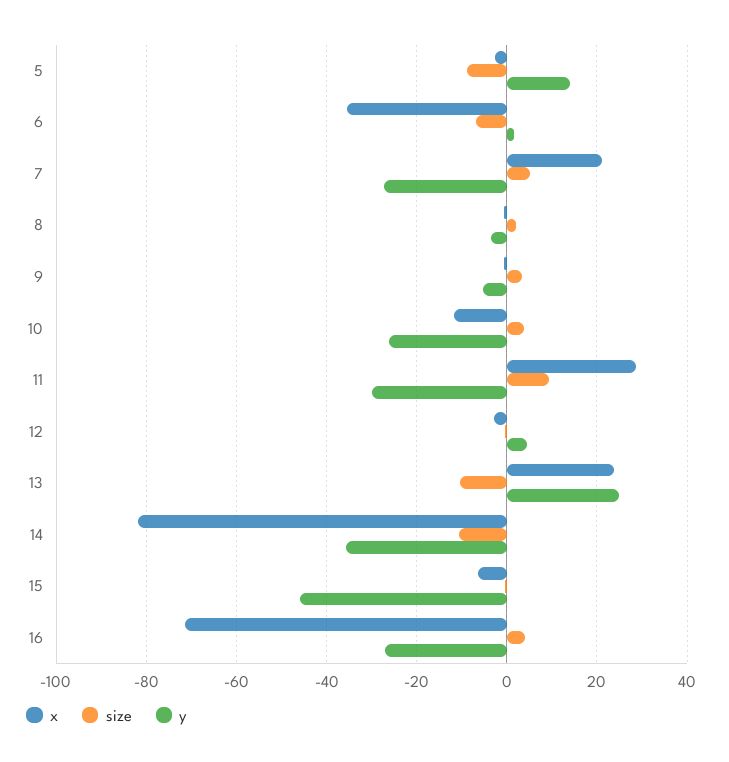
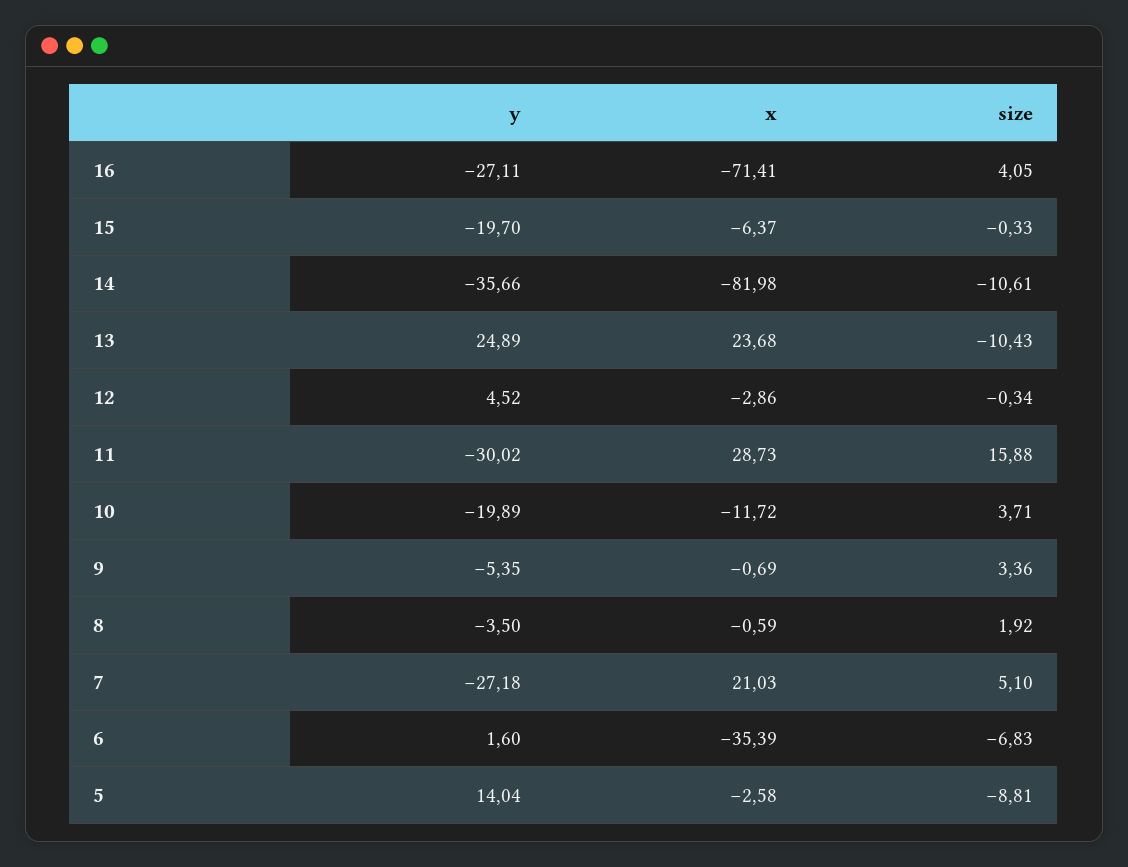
y, 10: -26 -> -19.89
size, 11: 10 -> 15.88
y, 15: -46 -> -19.7

